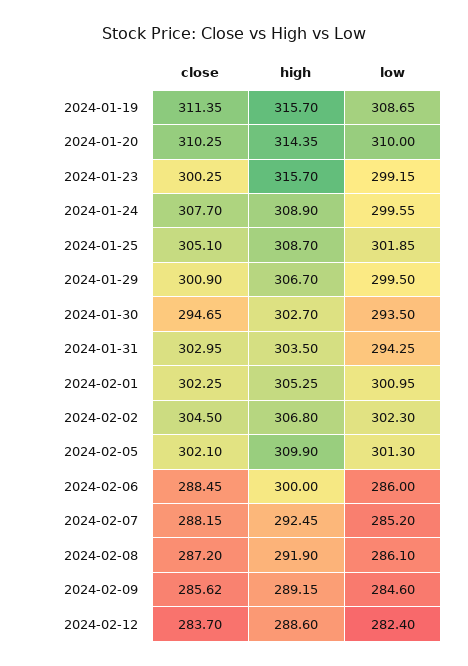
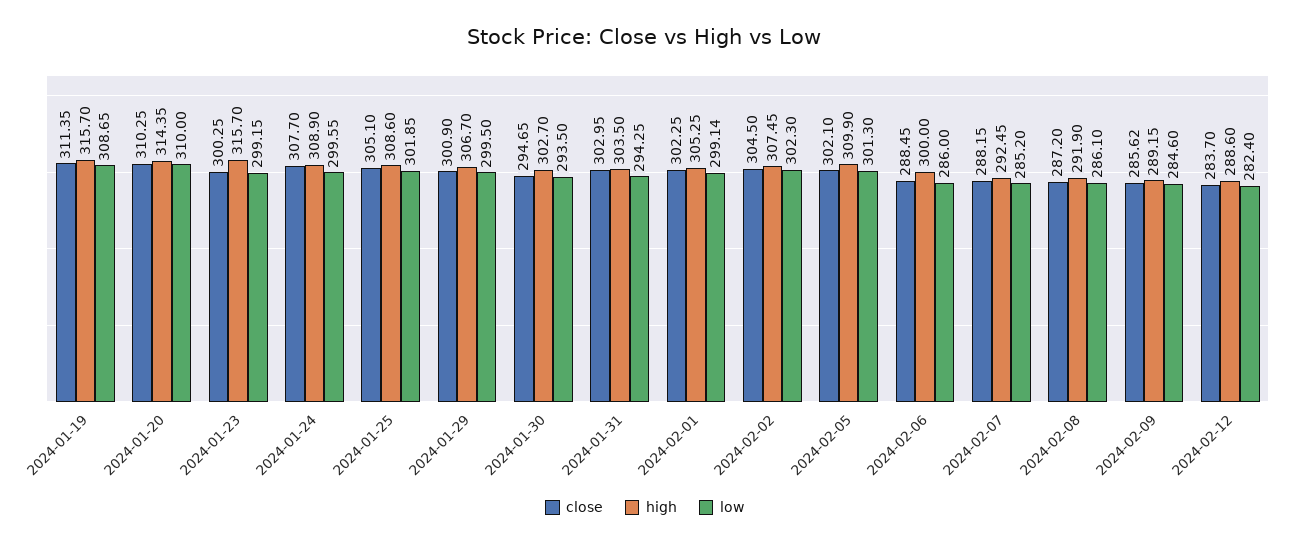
high, 2024-01-25: 308.7 -> 308.6
low, 2024-02-01: 300.95 -> 299.14
high, 2024-02-02: 306.8 -> 307.45

